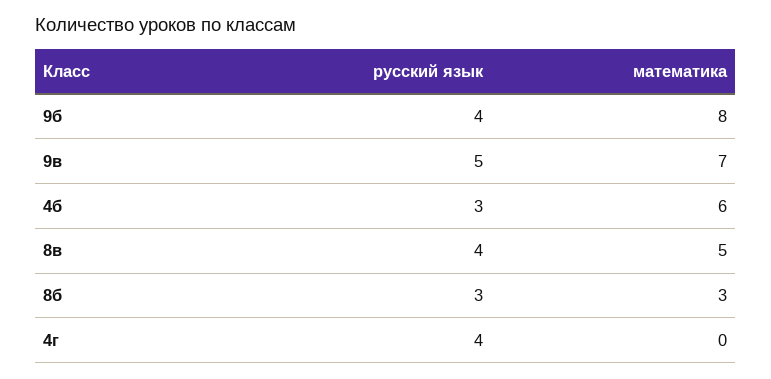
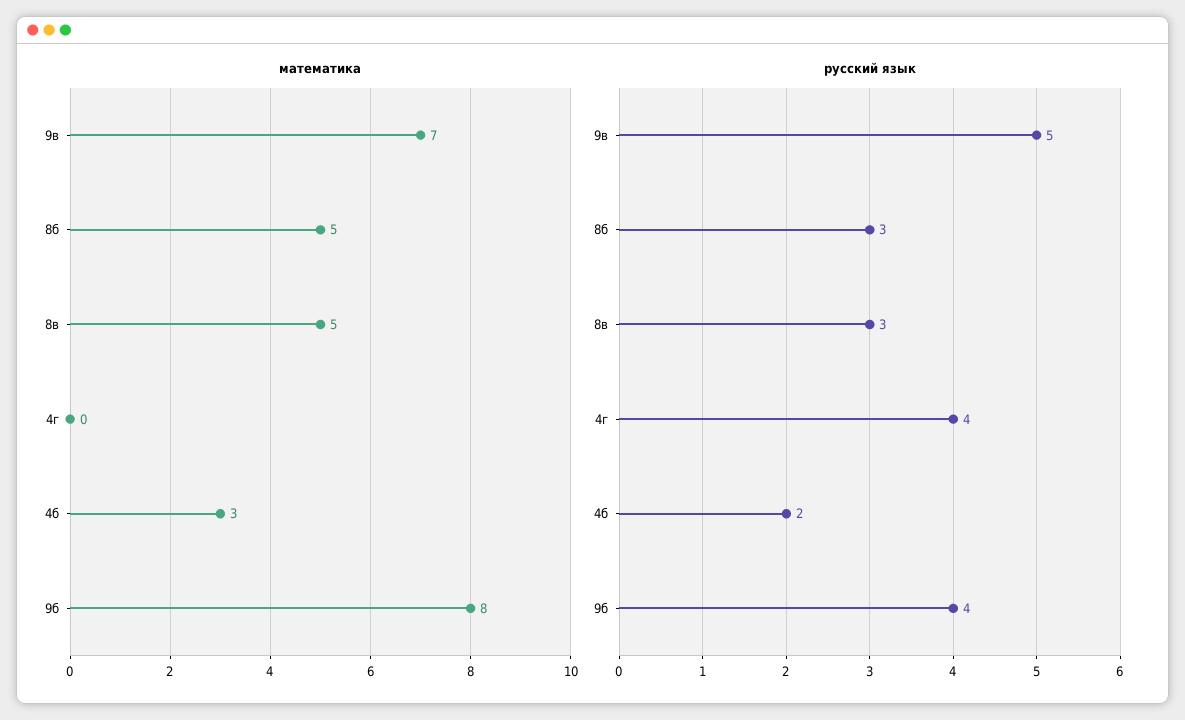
русский язык, 4б: 3 -> 2
математика, 4б: 6 -> 3
русский язык, 8в: 4 -> 3
математика, 8б: 3 -> 5

